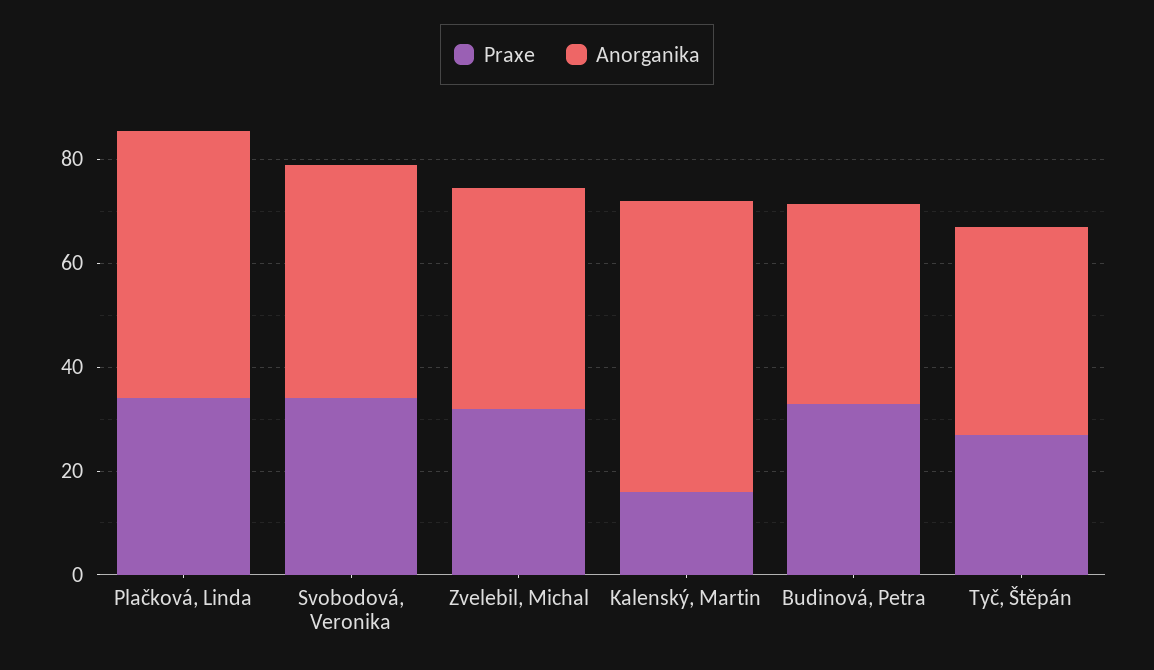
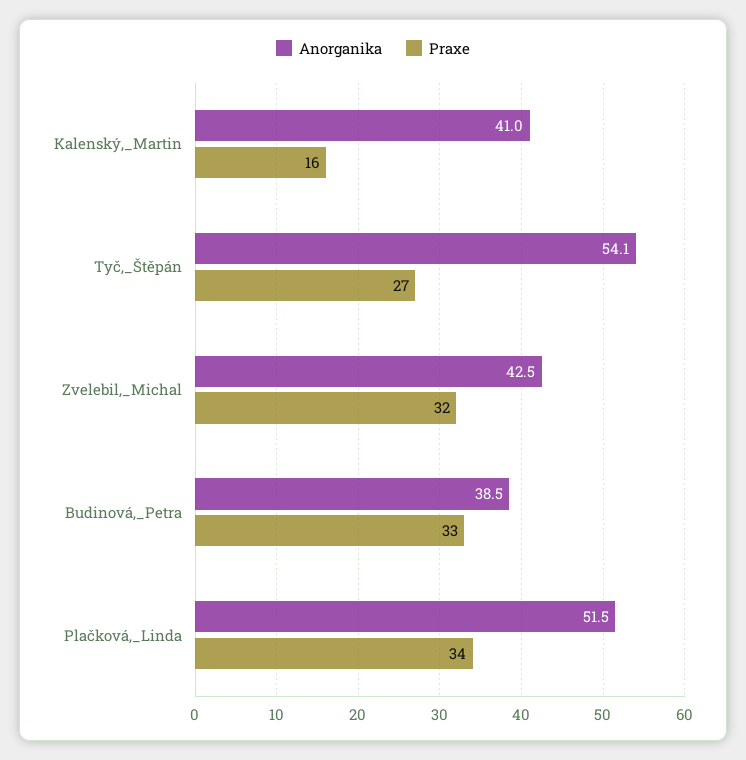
Praxe, Svobodová, Veronika: 35 -> none
Anorganika, Svobodová, Veronika: 45 -> none
Anorganika, Kalenský, Martin: 55 -> 41
Anorganika, Tyč, Štěpán: 40 -> 54.1

